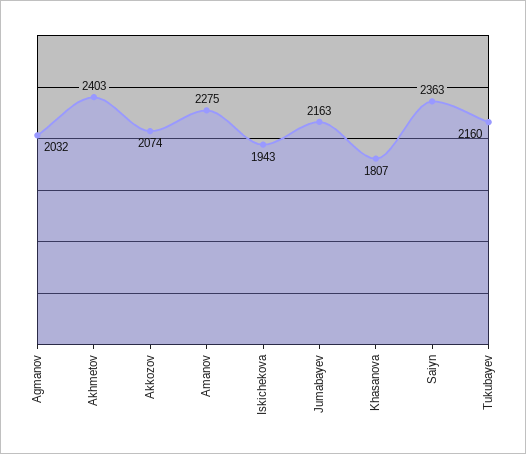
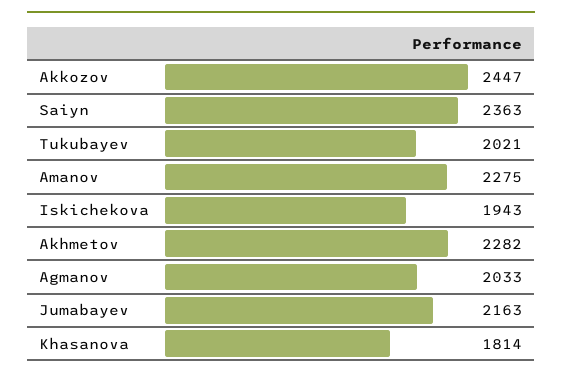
Agmanov: 2032 -> 2033
Akhmetov: 2403 -> 2282
Akkozov: 2074 -> 2447
Khasanova: 1807 -> 1814
Tukubayev: 2160 -> 2021

